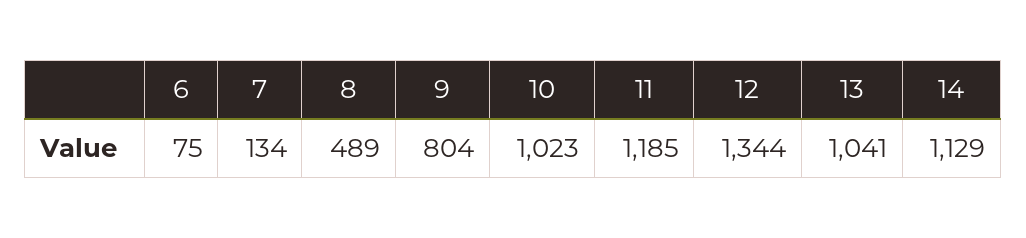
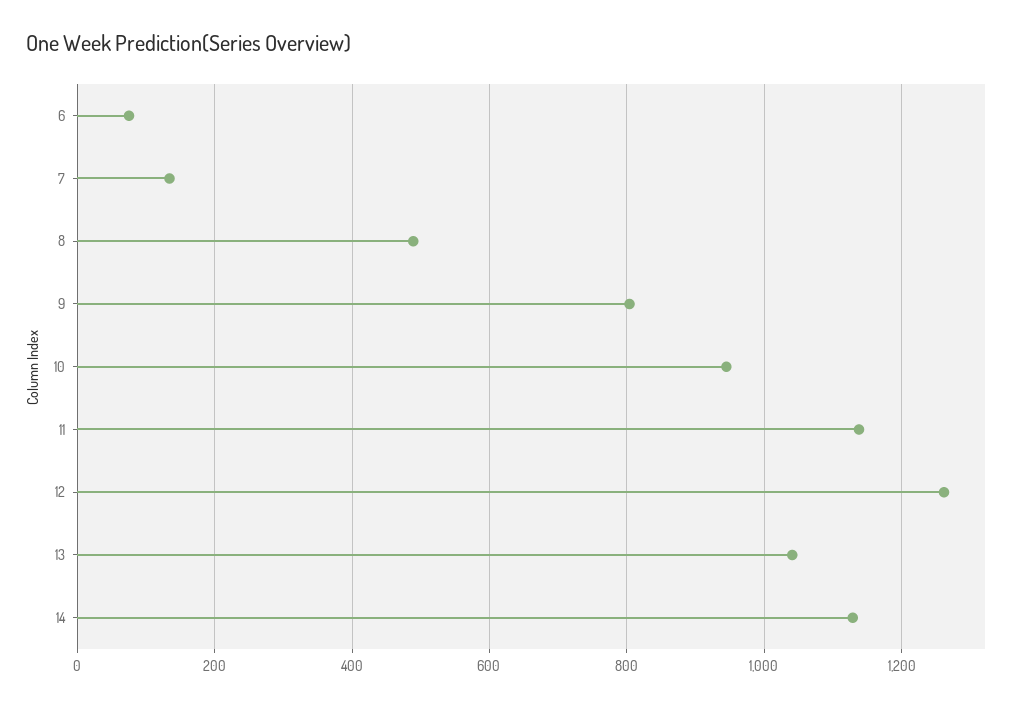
10: 1023 -> 940
11: 1185 -> 1140
12: 1344 -> 1260

